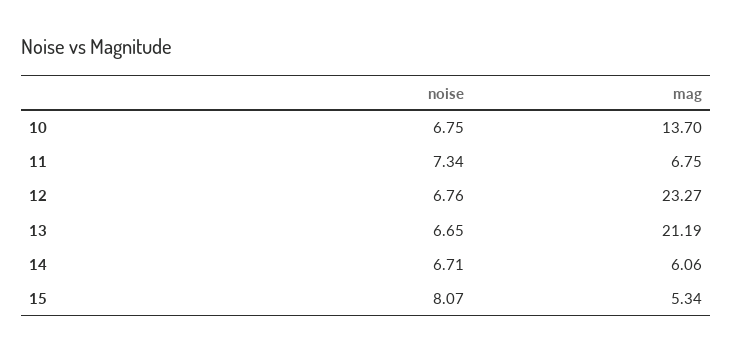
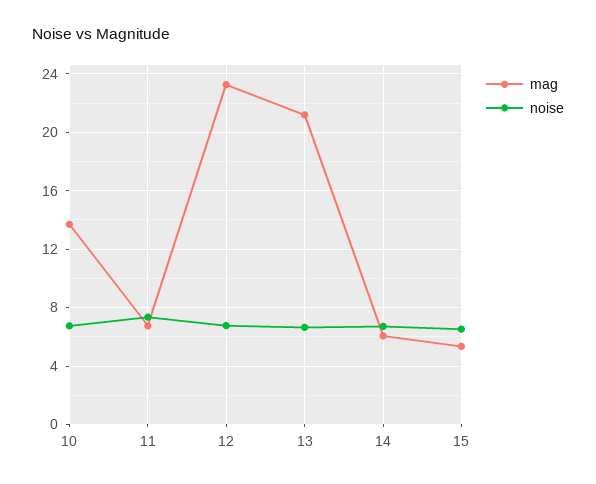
noise, 15: 8.07 -> 6.5

